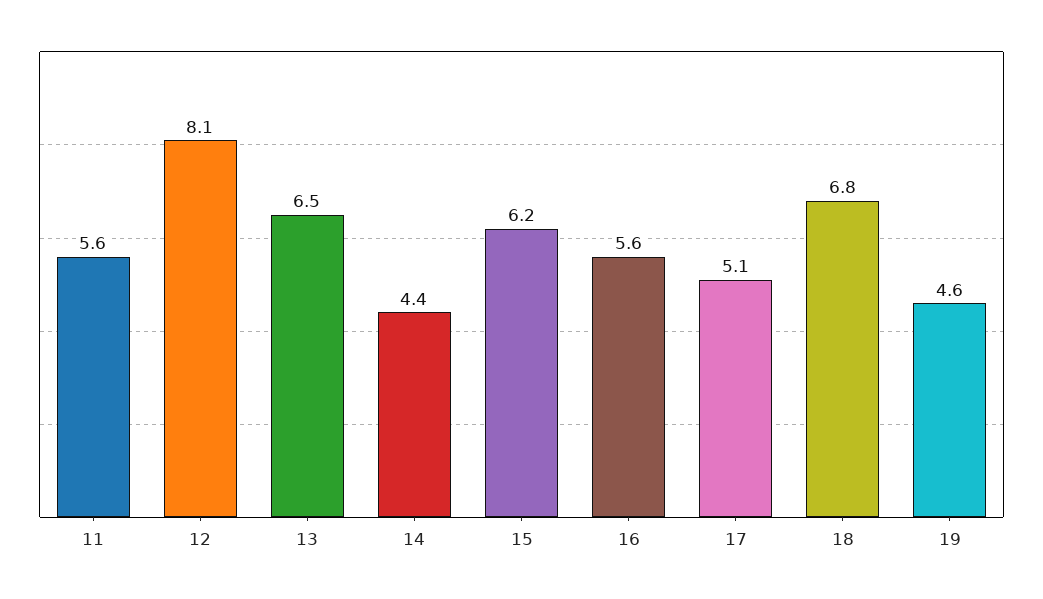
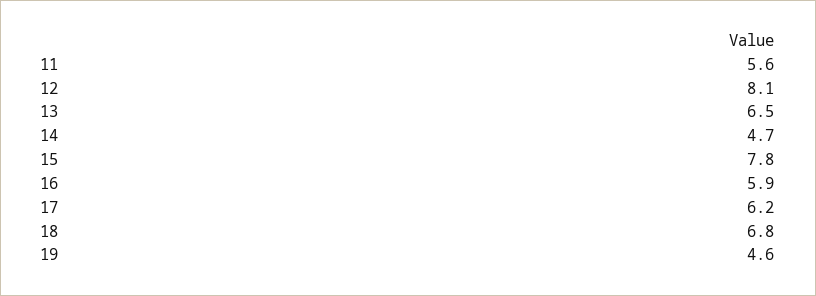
14: 4.4 -> 4.7
15: 6.2 -> 7.8
16: 5.6 -> 5.9
17: 5.1 -> 6.2

